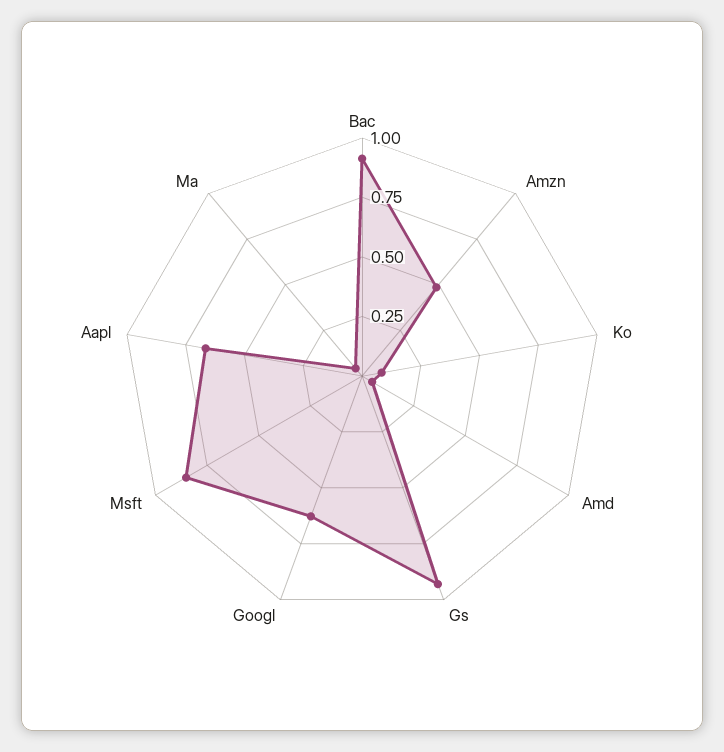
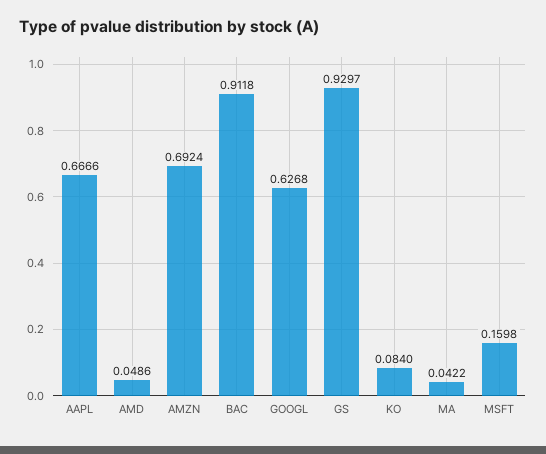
Amzn: 0.5 -> 0.6924
Msft: 0.85 -> 0.1598

